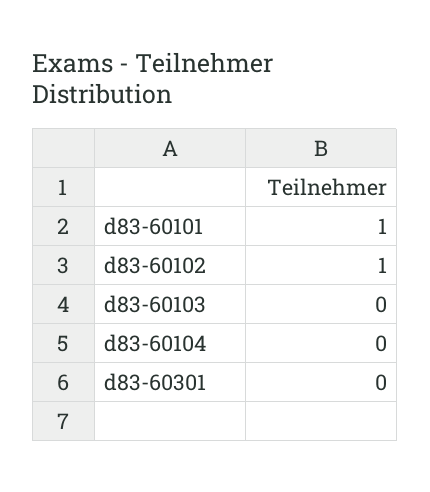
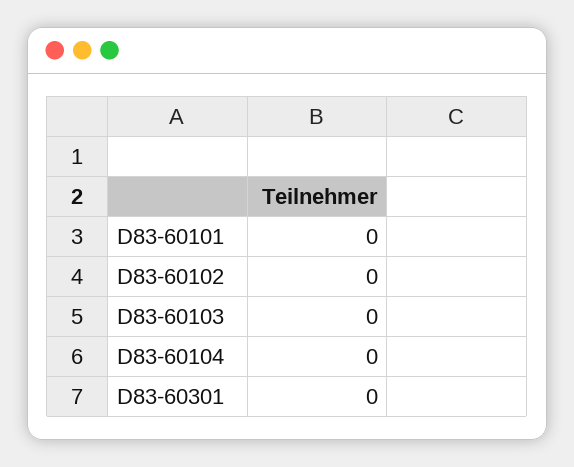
d83-60101: 1 -> 0
d83-60102: 1 -> 0

